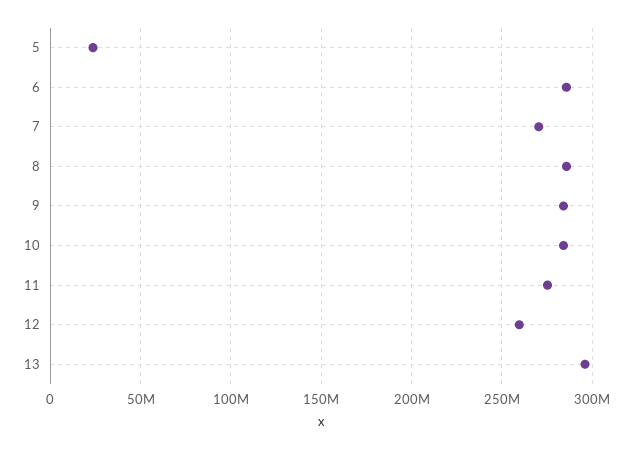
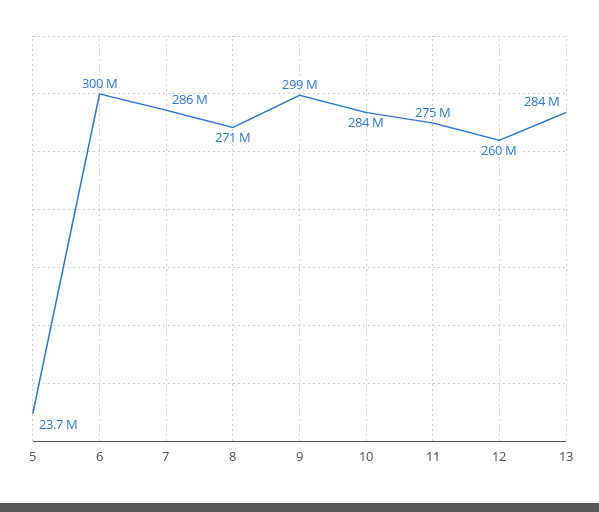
6: 285000000 -> 300000000
7: 270000000 -> 286000000
8: 285000000 -> 271000000
9: 285000000 -> 299000000
13: 295000000 -> 284000000

